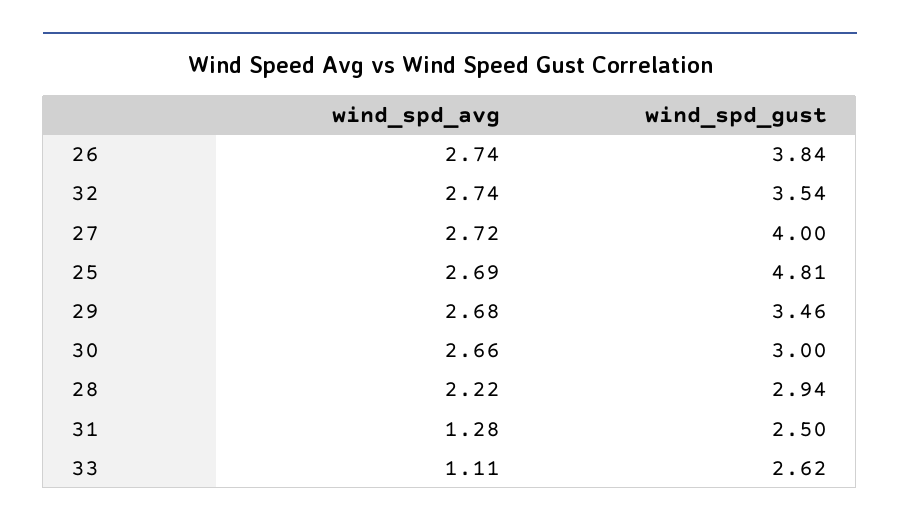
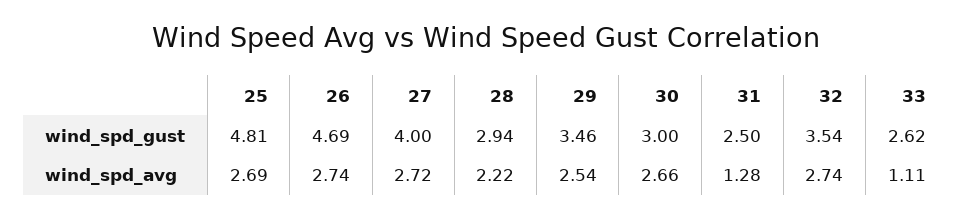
wind_spd_gust, 26: 3.84 -> 4.69
wind_spd_avg, 29: 2.68 -> 2.54

